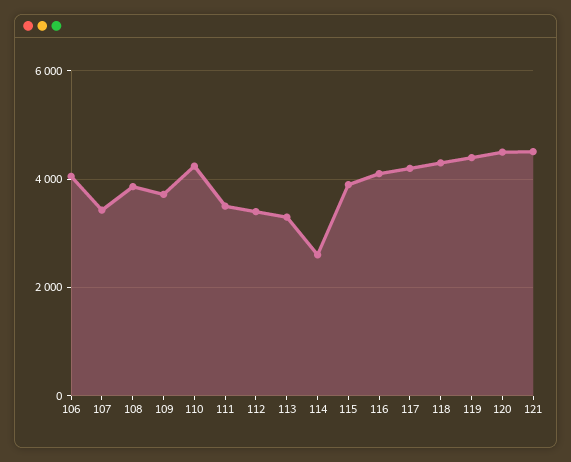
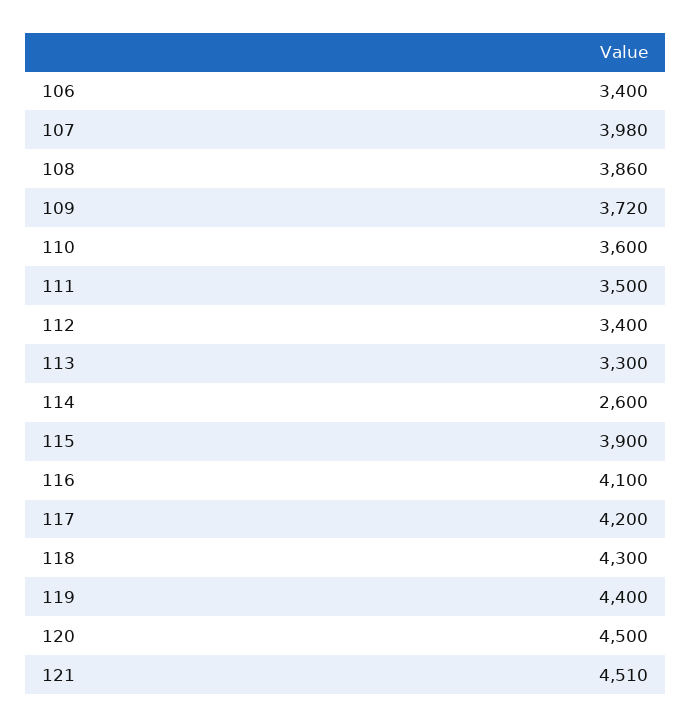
106: 4000 -> 3400
107: 3400 -> 3980
110: 4200 -> 3600

